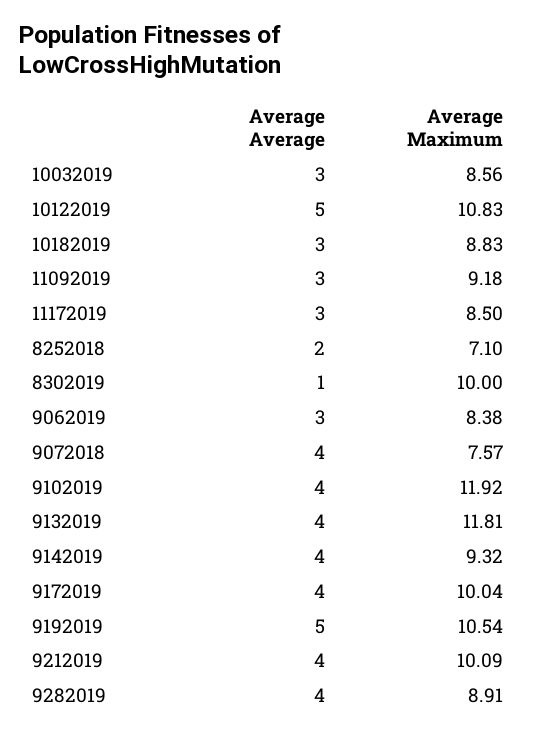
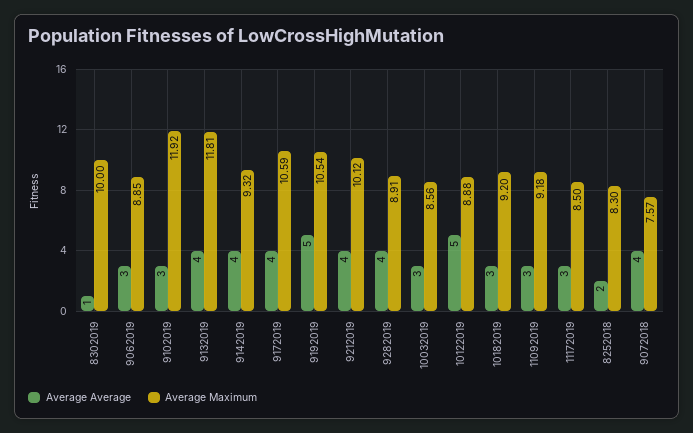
Average Maximum, 10122019: 10.83 -> 8.88
Average Maximum, 10182019: 8.83 -> 9.2
Average Maximum, 8252018: 7.1 -> 8.3
Average Maximum, 9062019: 8.38 -> 8.85
Average Average, 9102019: 4 -> 3
Average Maximum, 9172019: 10.04 -> 10.59
Average Maximum, 9212019: 10.09 -> 10.12

